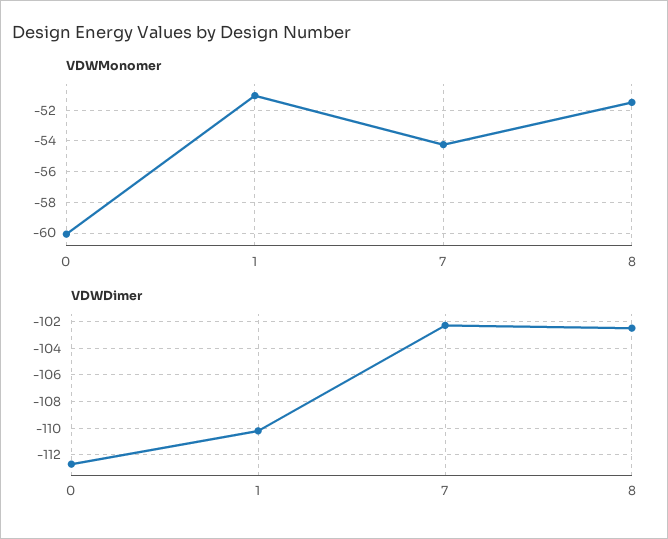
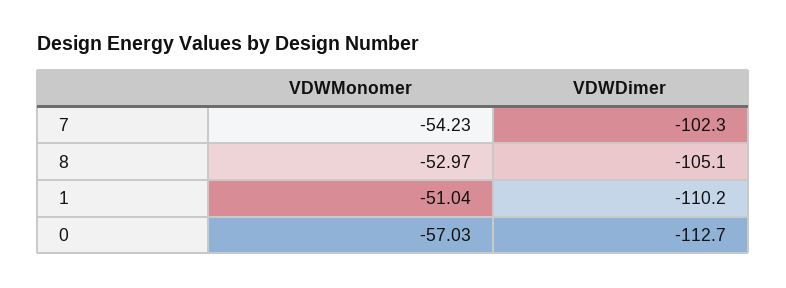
VDWMonomer, 0: -60 -> -57.03
VDWMonomer, 8: -51.5 -> -52.97
VDWDimer, 8: -102.5 -> -105.1

